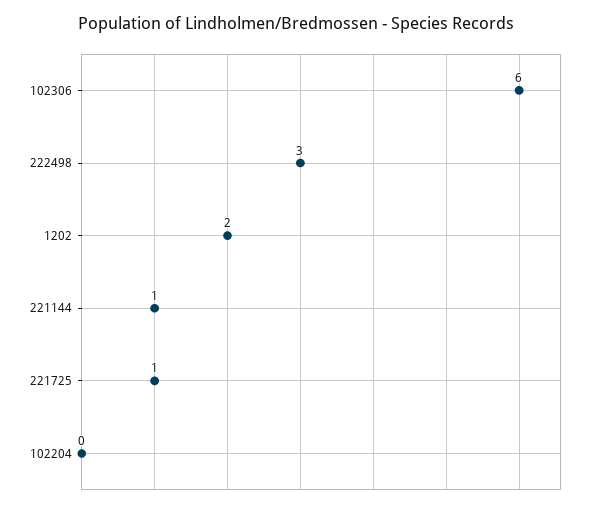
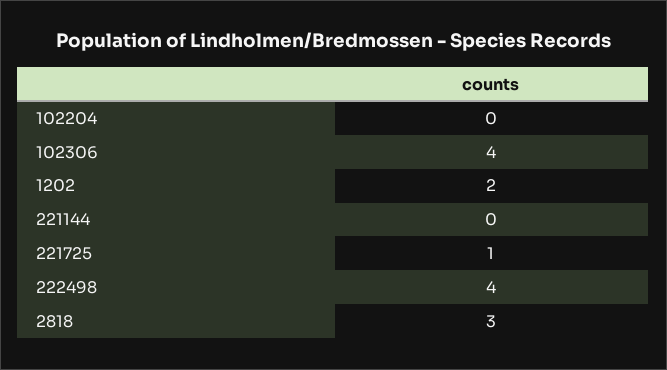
102306: 6 -> 4
222498: 3 -> 4
221144: 1 -> 0
2818: none -> 3

